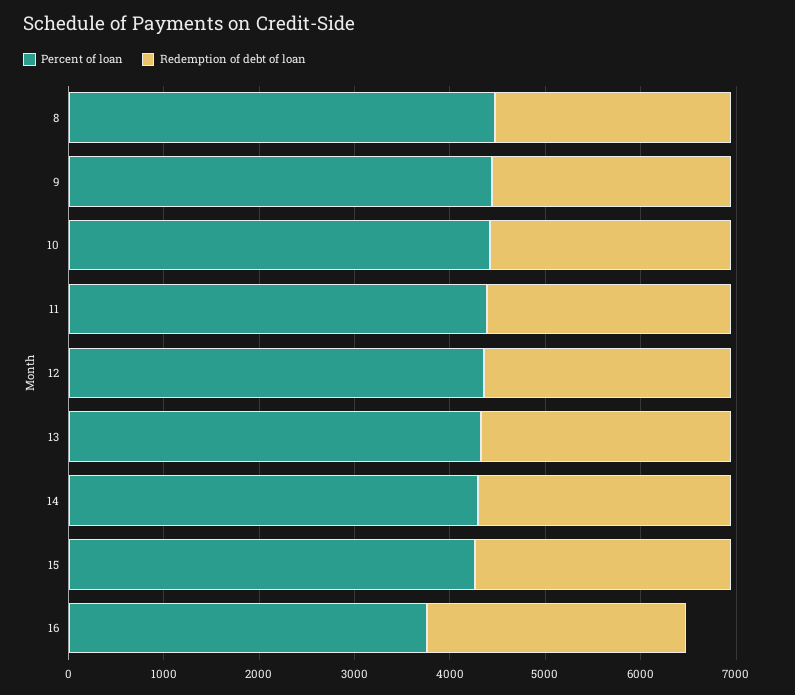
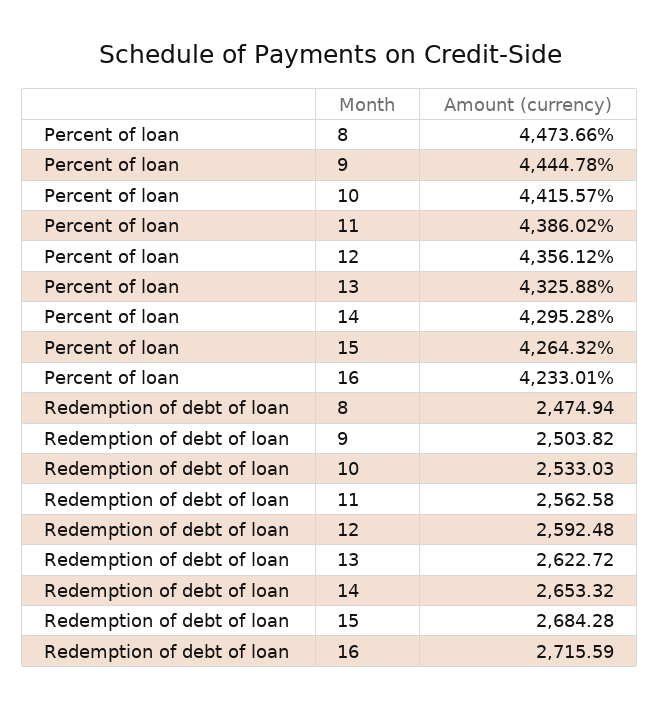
Percent of loan, 16: 3800 -> 4233.01

